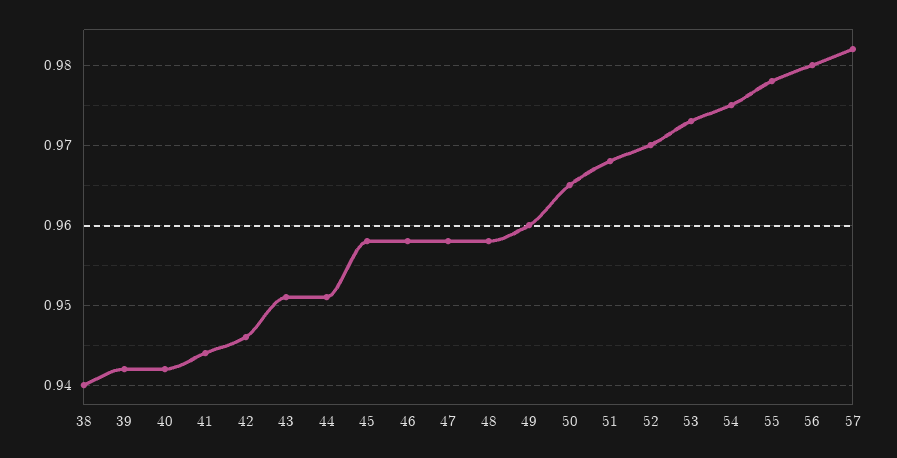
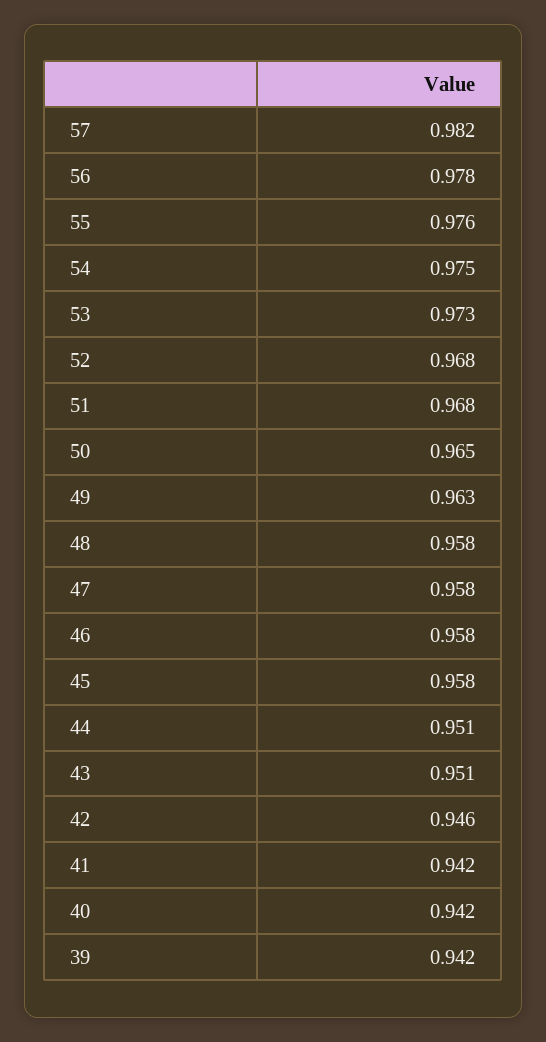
38: 0.94 -> none
41: 0.944 -> 0.942
49: 0.96 -> 0.963
52: 0.97 -> 0.968
55: 0.978 -> 0.976
56: 0.98 -> 0.978

